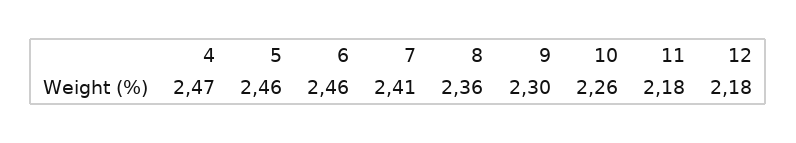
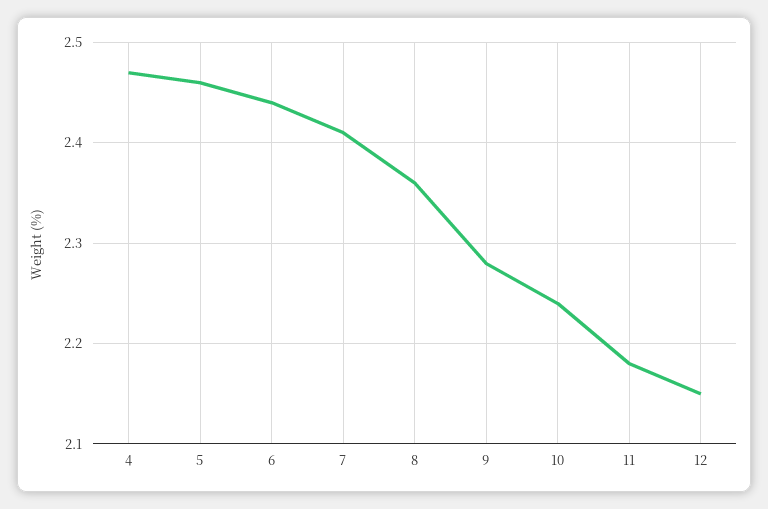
6: 2.46 -> 2.44
9: 2.3 -> 2.28
10: 2.26 -> 2.24
12: 2.18 -> 2.15

